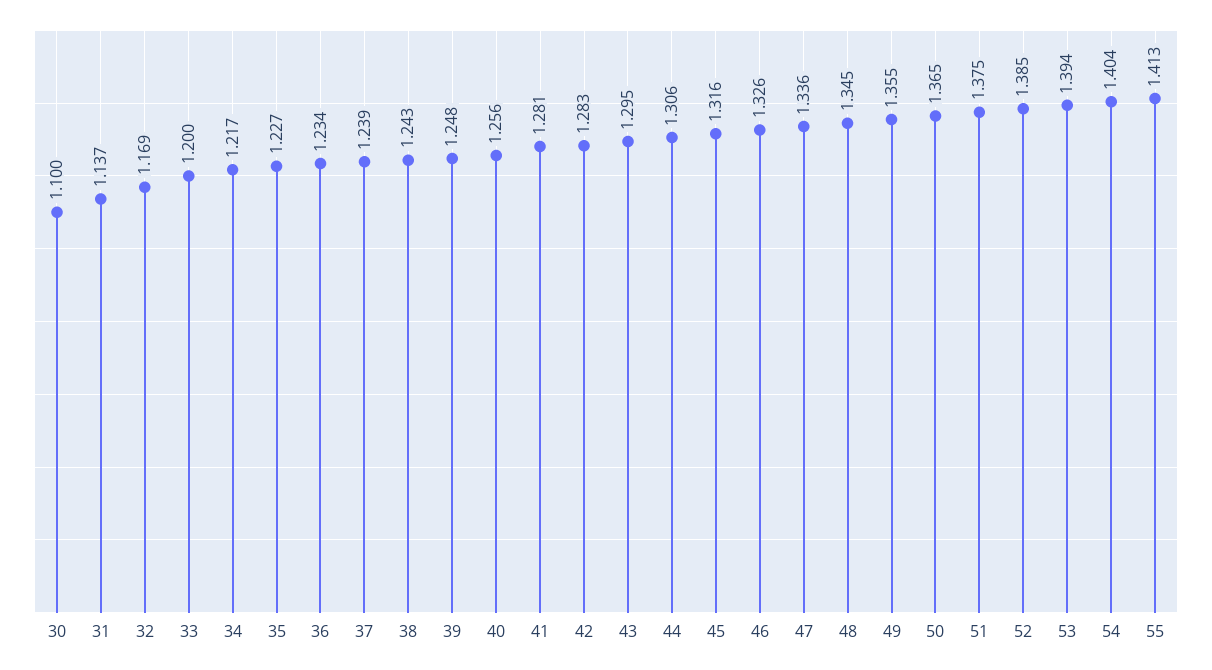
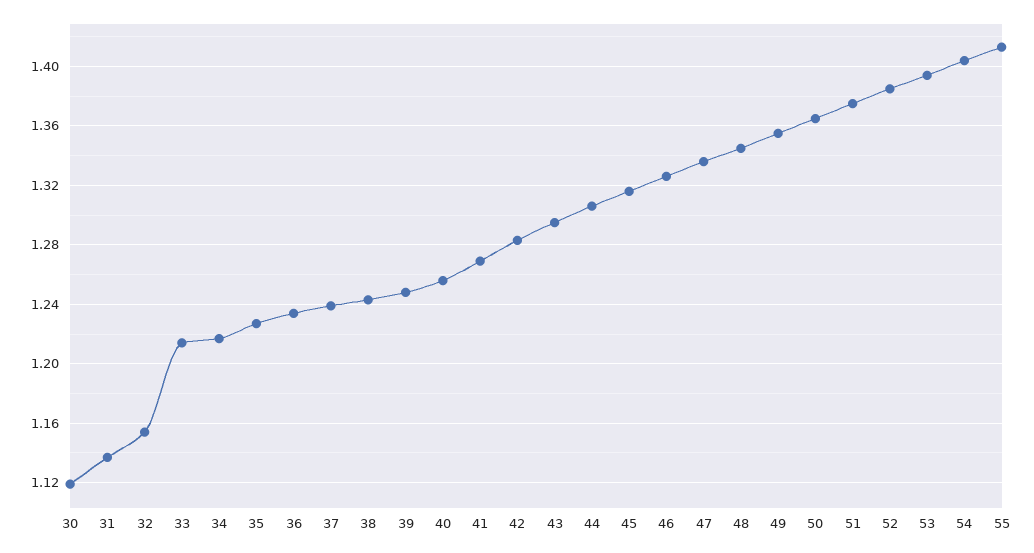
30: 1.1 -> 1.12
32: 1.169 -> 1.155
33: 1.2 -> 1.215
41: 1.281 -> 1.27

